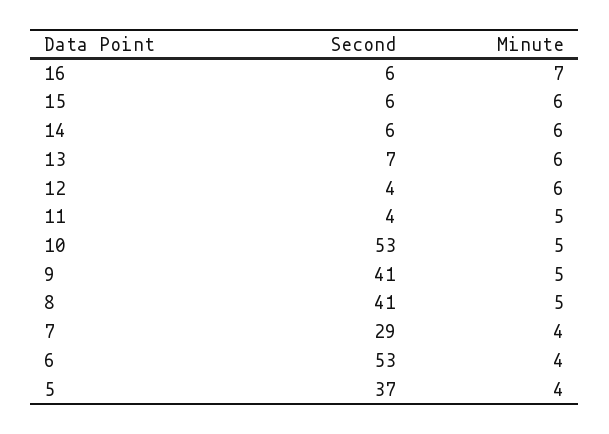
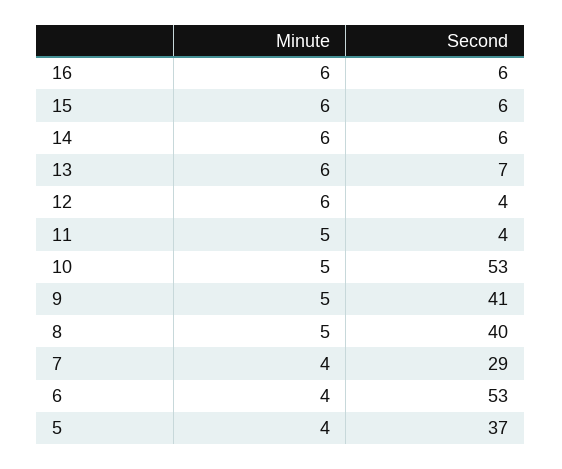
Minute, 16: 7 -> 6
Second, 8: 41 -> 40

